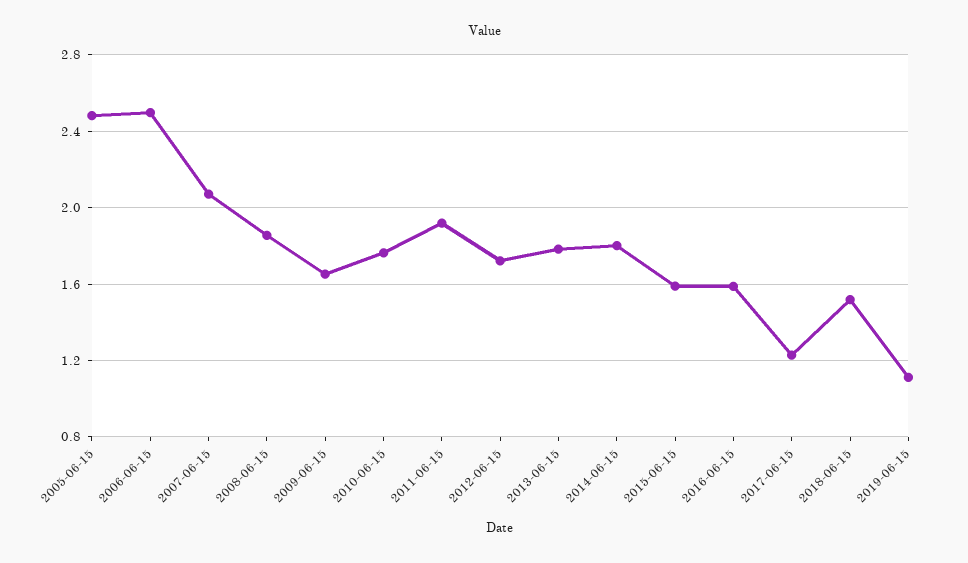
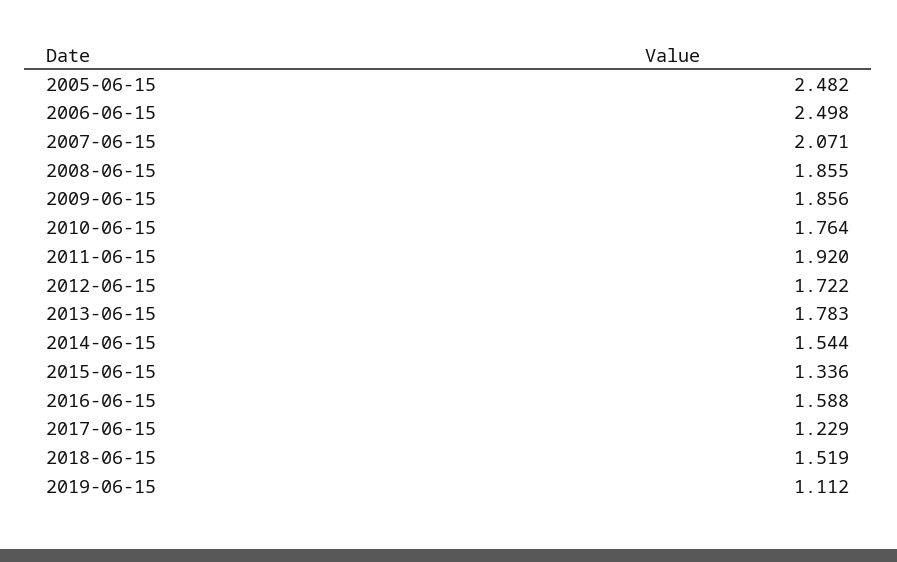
2009-06-15: 1.65 -> 1.856
2014-06-15: 1.8 -> 1.544
2015-06-15: 1.6 -> 1.336

